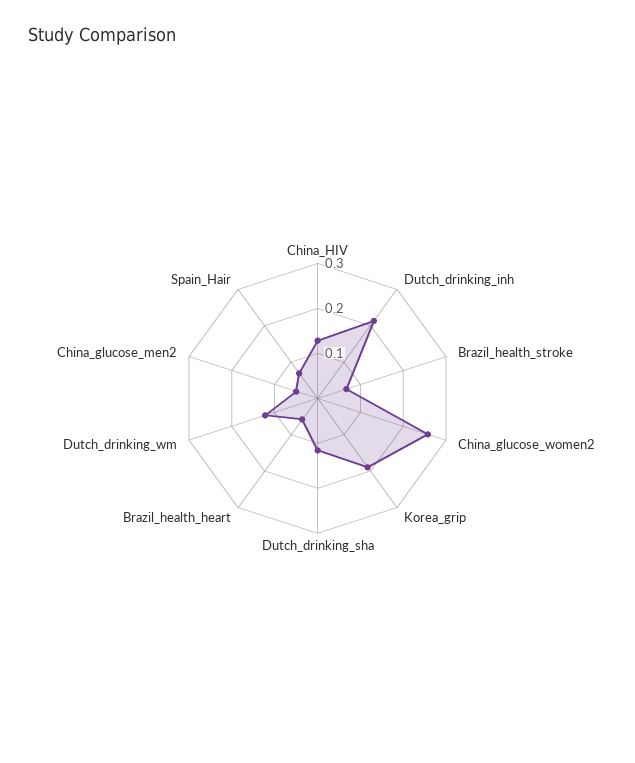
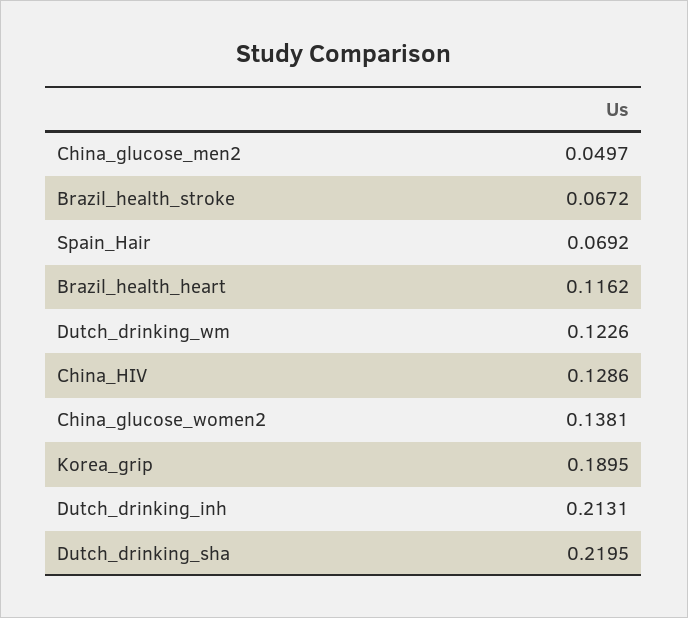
China_glucose_women2: 0.26 -> 0.1381
Dutch_drinking_sha: 0.12 -> 0.2195
Brazil_health_heart: 0.06 -> 0.1162

